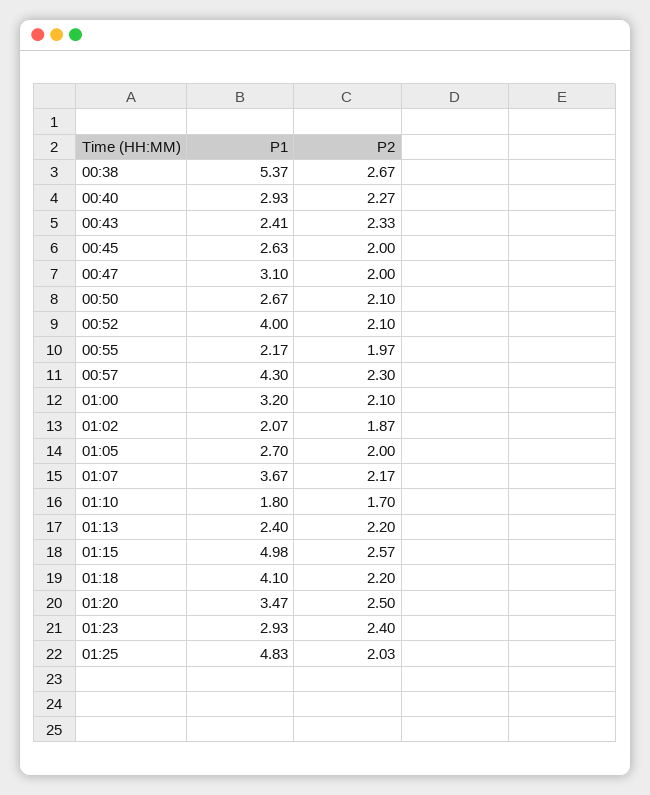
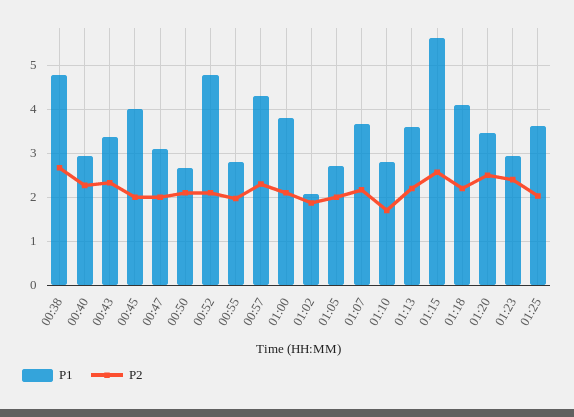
P1, 00:38: 5.37 -> 4.8
P1, 00:43: 2.41 -> 3.4
P1, 00:45: 2.63 -> 4
P1, 00:52: 4 -> 4.8
P1, 00:55: 2.17 -> 2.8
P1, 01:00: 3.2 -> 3.8
P1, 01:10: 1.8 -> 2.8
P1, 01:13: 2.4 -> 3.6
P1, 01:15: 4.98 -> 5.6
P1, 01:25: 4.83 -> 3.6

